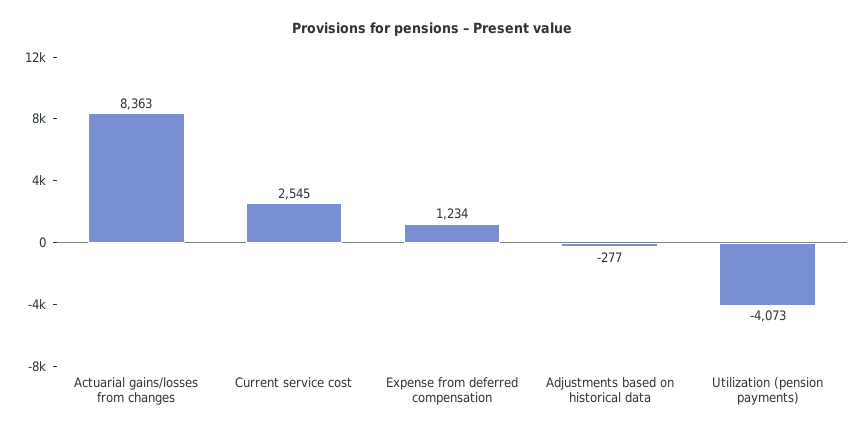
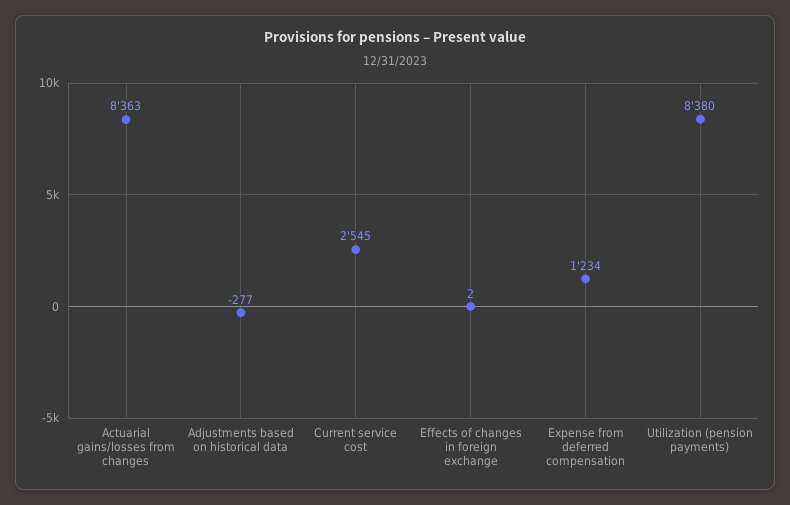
Utilization (pension payments): -4073 -> 8380
Effects of changes in foreign exchange: none -> 2

